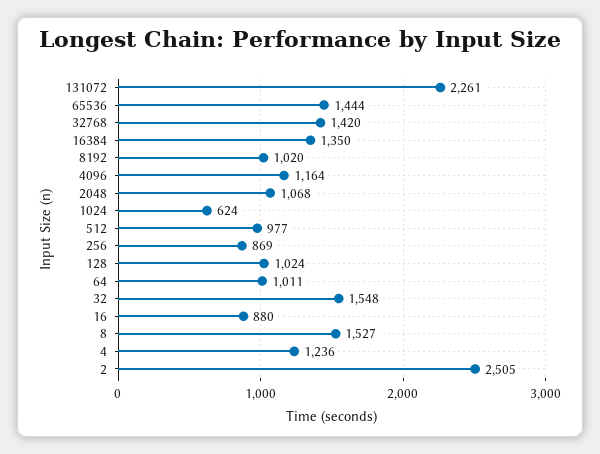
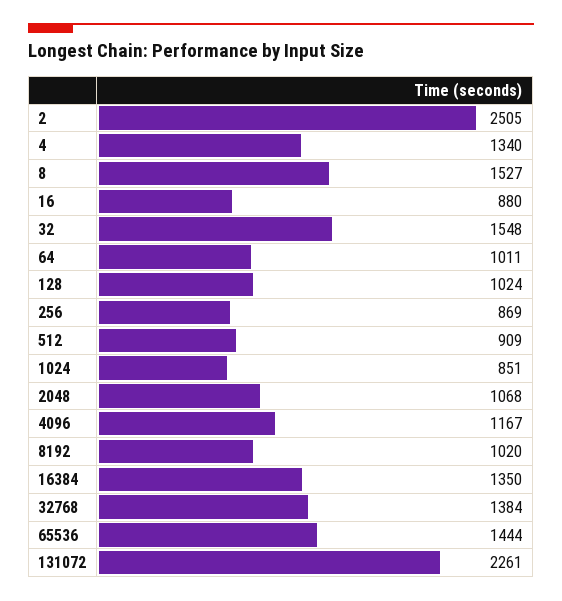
32768: 1420 -> 1384
4096: 1164 -> 1167
1024: 624 -> 851
512: 977 -> 909
4: 1236 -> 1340

